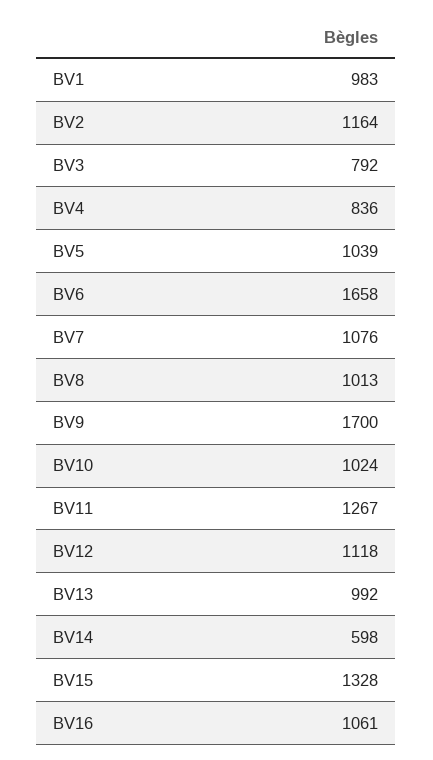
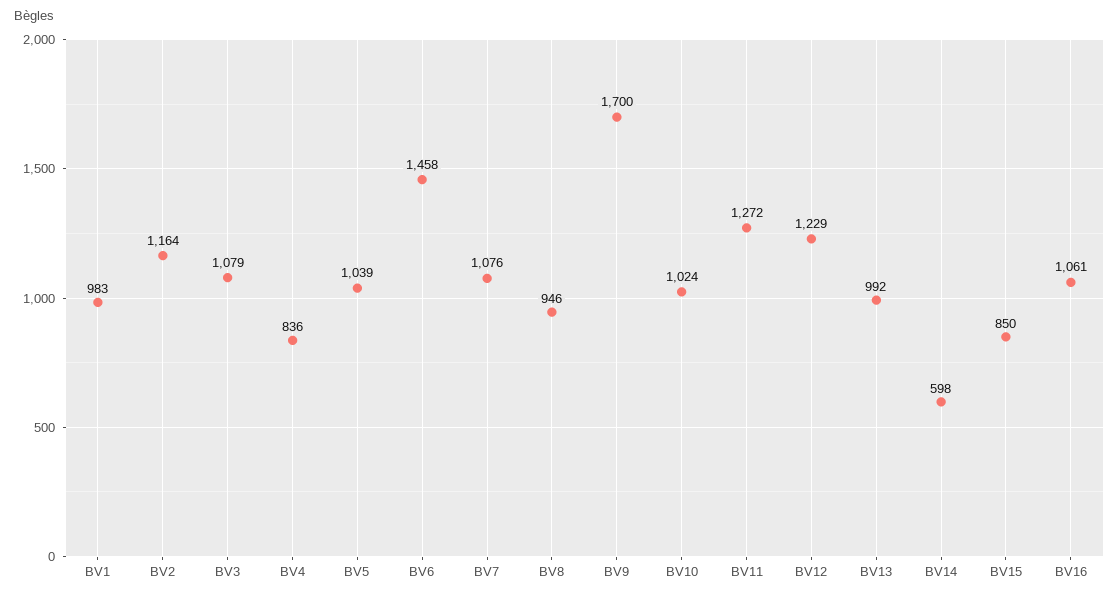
BV3: 792 -> 1079
BV6: 1658 -> 1458
BV8: 1013 -> 946
BV11: 1267 -> 1272
BV12: 1118 -> 1229
BV15: 1328 -> 850

